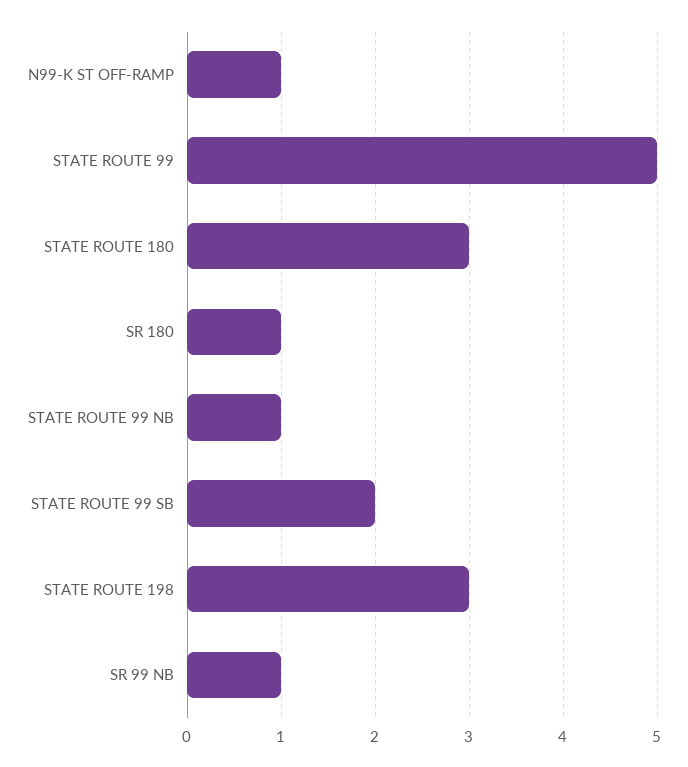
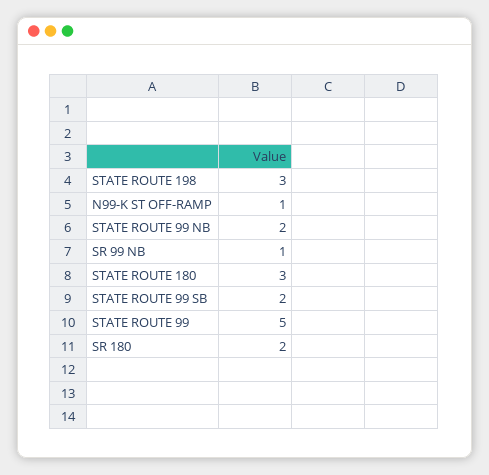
SR 180: 1 -> 2
STATE ROUTE 99 NB: 1 -> 2

